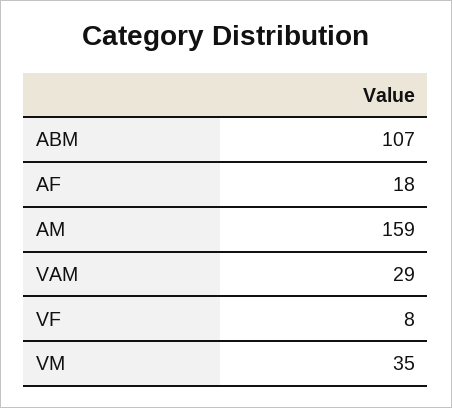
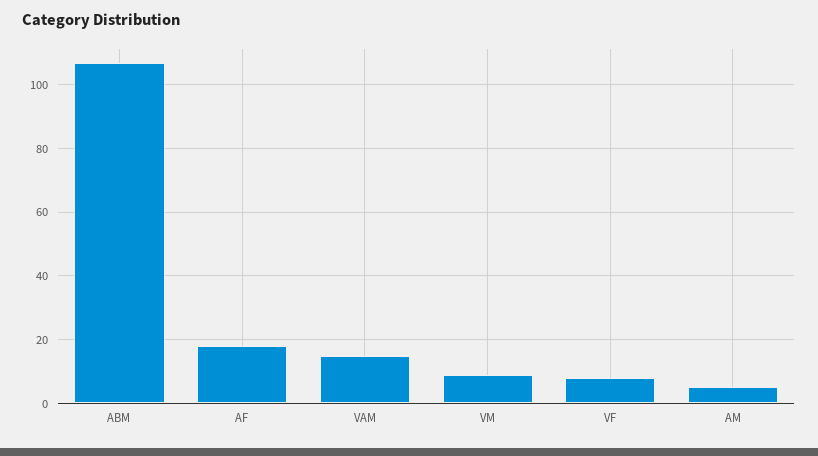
AM: 159 -> 5
VAM: 29 -> 15
VM: 35 -> 10

